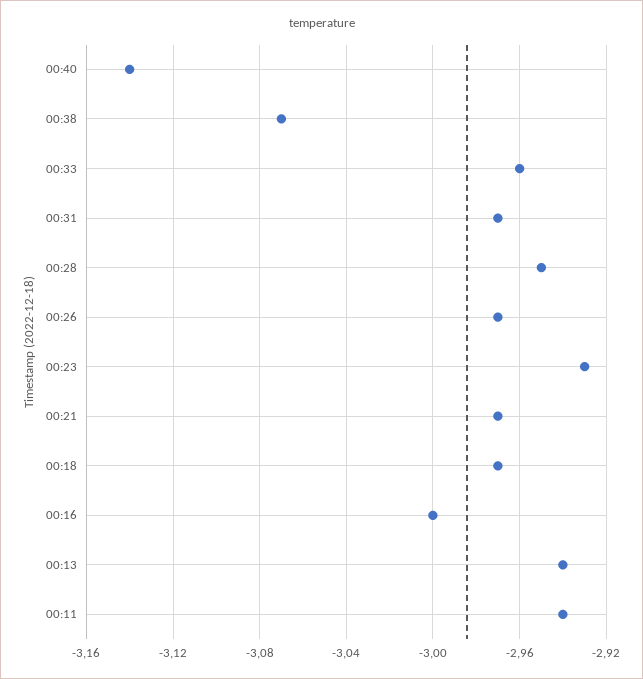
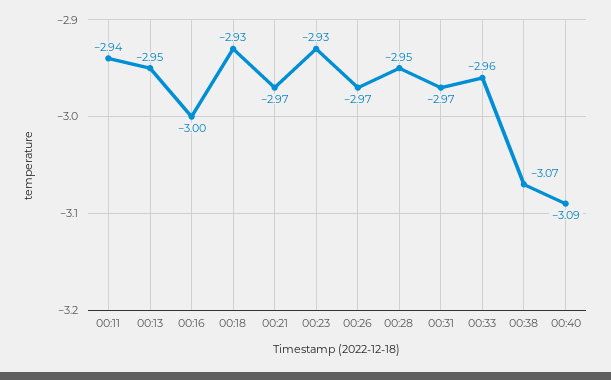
00:40: -3.14 -> -3.09
00:18: -2.97 -> -2.93
00:13: -2.94 -> -2.95

